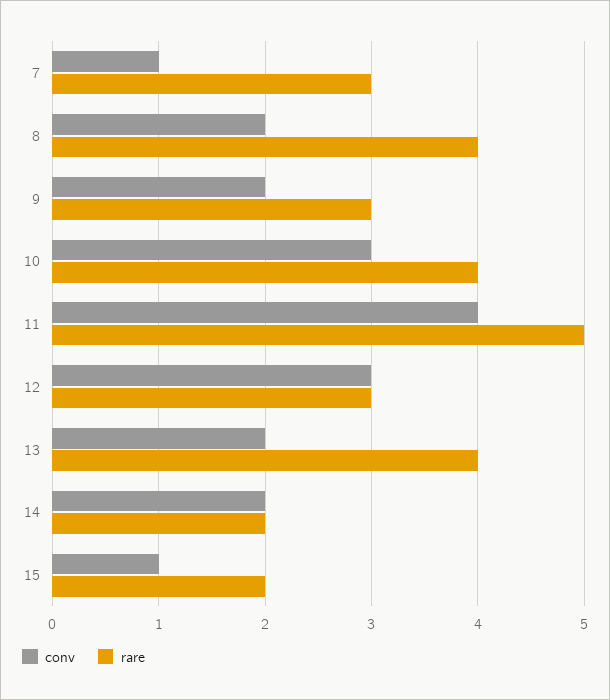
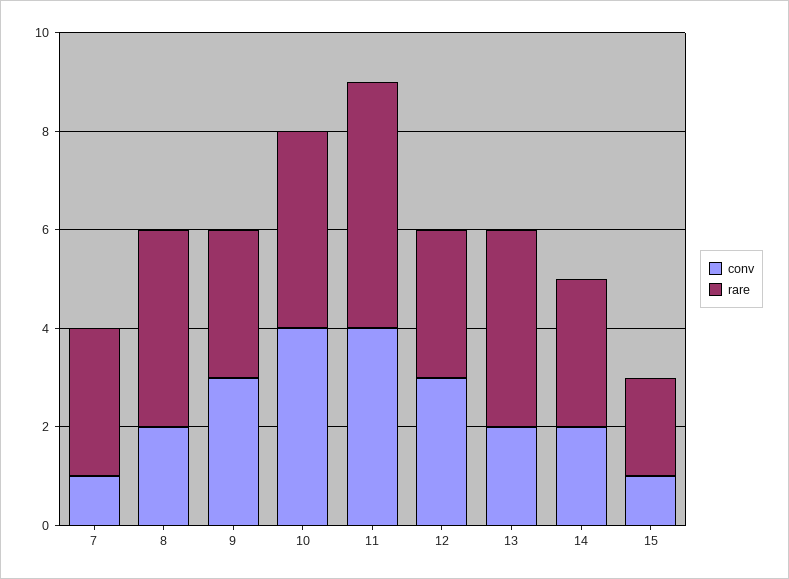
conv, 9: 2 -> 3
conv, 10: 3 -> 4
rare, 14: 2 -> 3

